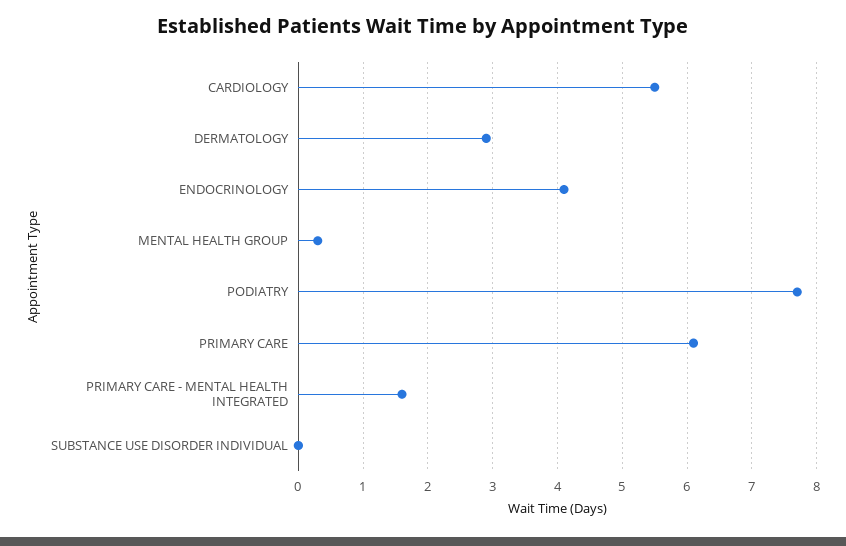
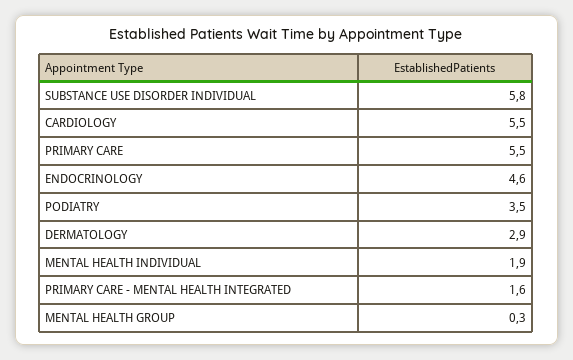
ENDOCRINOLOGY: 4.1 -> 4.6
PODIATRY: 7.7 -> 3.5
PRIMARY CARE: 6.1 -> 5.5
SUBSTANCE USE DISORDER INDIVIDUAL: 0 -> 5.8
MENTAL HEALTH INDIVIDUAL: none -> 1.9

